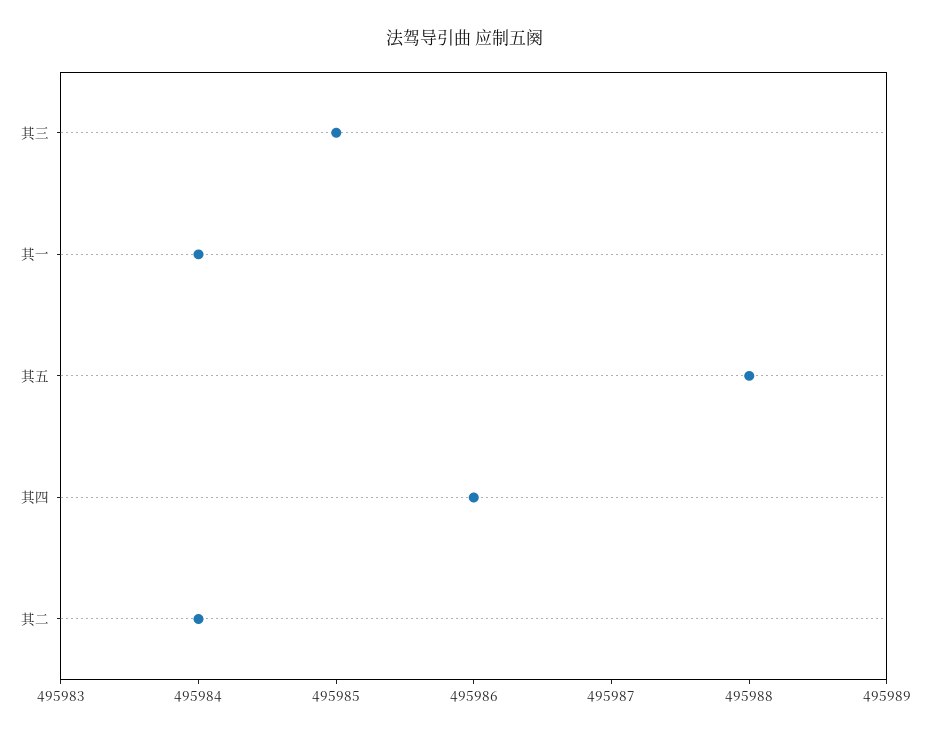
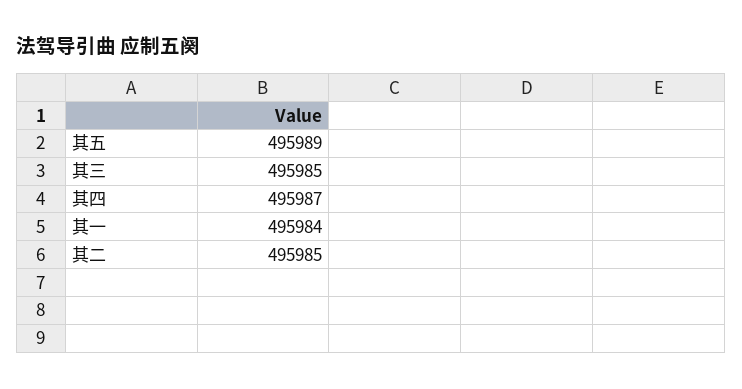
其五: 495988 -> 495989
其四: 495986 -> 495987
其二: 495984 -> 495985

